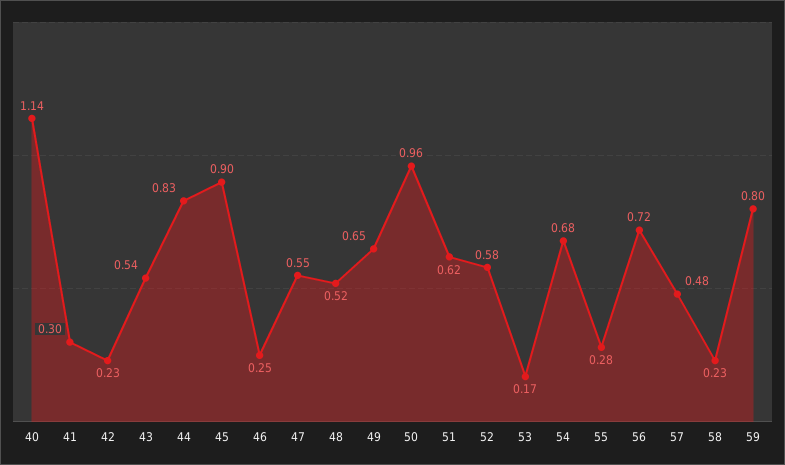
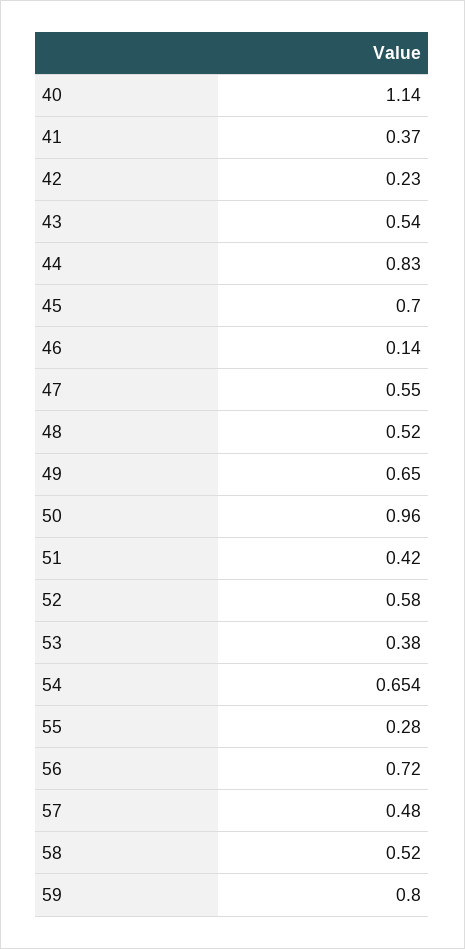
41: 0.3 -> 0.37
45: 0.9 -> 0.7
46: 0.25 -> 0.14
51: 0.62 -> 0.42
53: 0.17 -> 0.38
54: 0.68 -> 0.654
58: 0.23 -> 0.52

